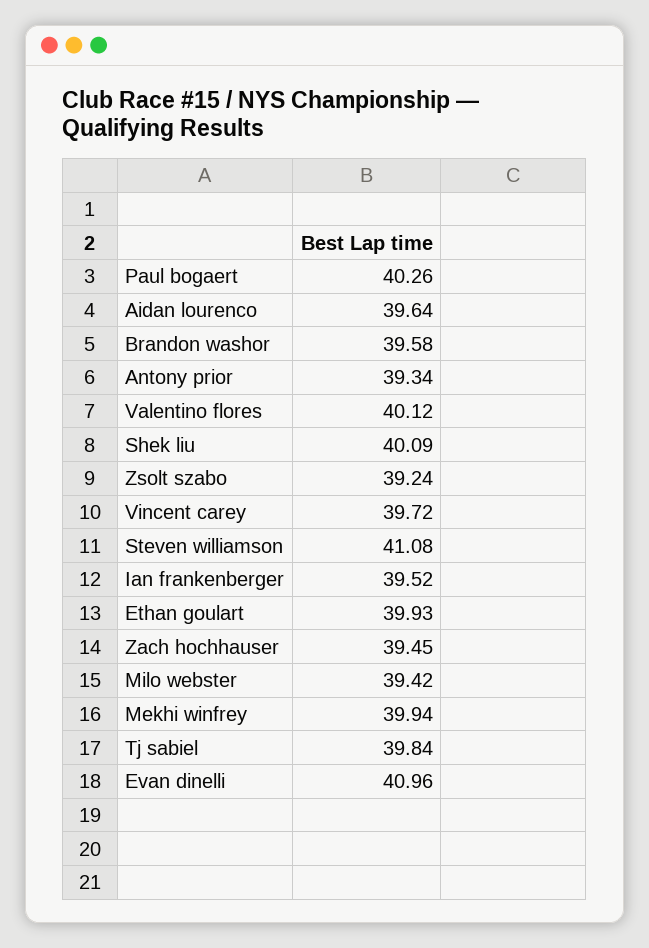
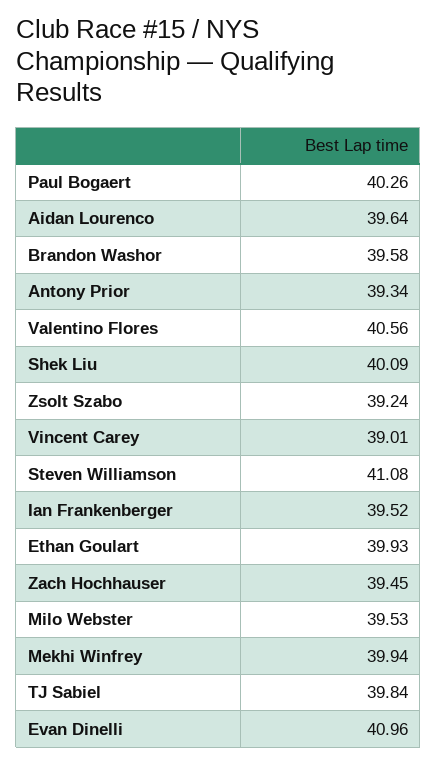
Valentino flores: 40.12 -> 40.56
Vincent carey: 39.72 -> 39.01
Milo webster: 39.42 -> 39.53

